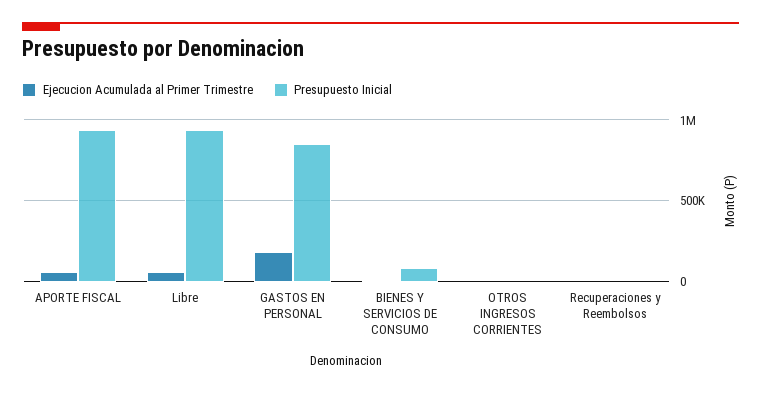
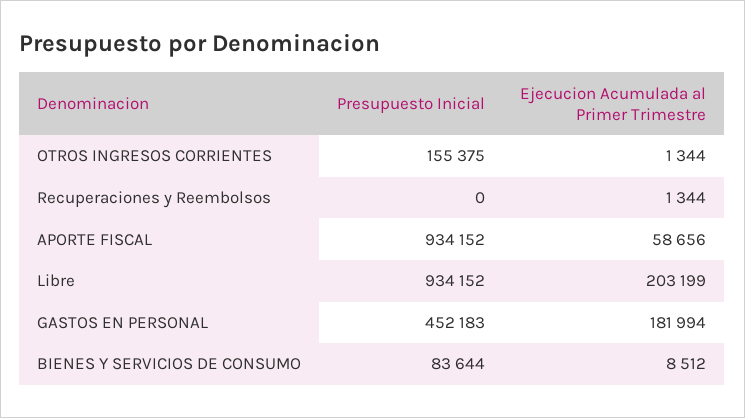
Ejecucion Acumulada al Primer Trimestre, Libre: 50000 -> 203199
Presupuesto Inicial, GASTOS EN PERSONAL: 850000 -> 452183
Presupuesto Inicial, OTROS INGRESOS CORRIENTES: 0 -> 155375

